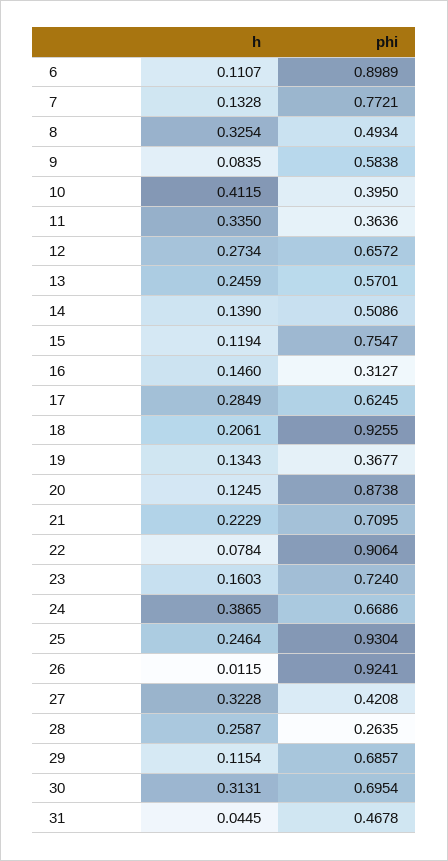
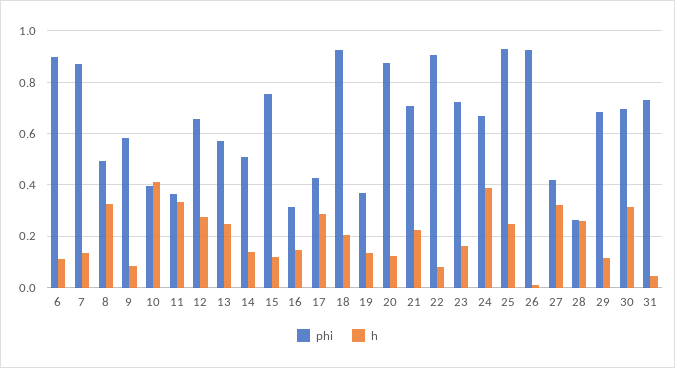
phi, 7: 0.7721 -> 0.875
phi, 17: 0.6245 -> 0.425
phi, 31: 0.4678 -> 0.725

